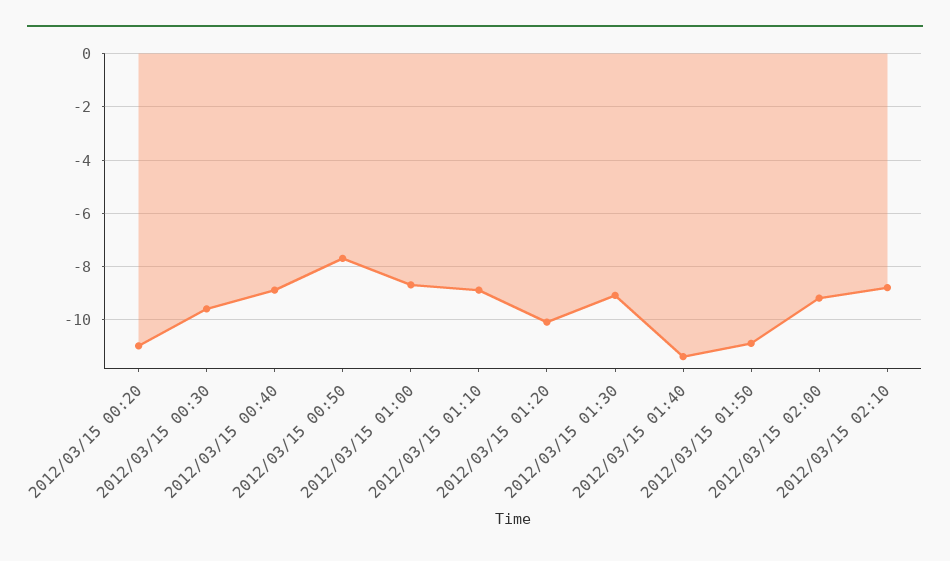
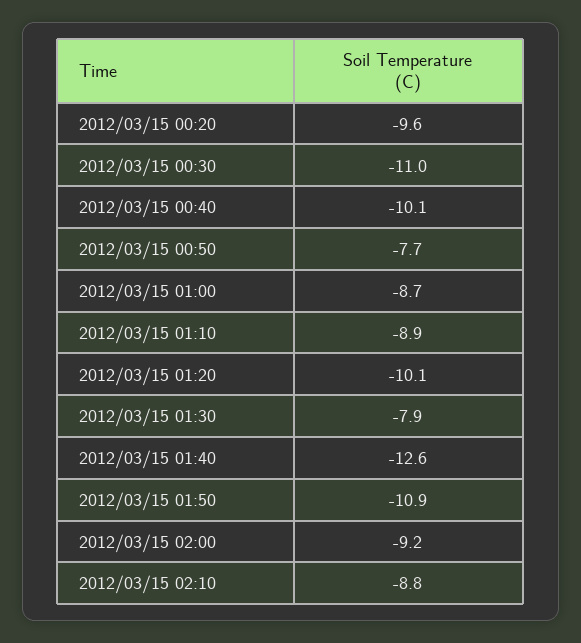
2012/03/15 00:20: -11 -> -9.6
2012/03/15 00:30: -9.5 -> -11
2012/03/15 00:40: -9 -> -10.1
2012/03/15 01:30: -9 -> -7.9
2012/03/15 01:40: -11.5 -> -12.6

